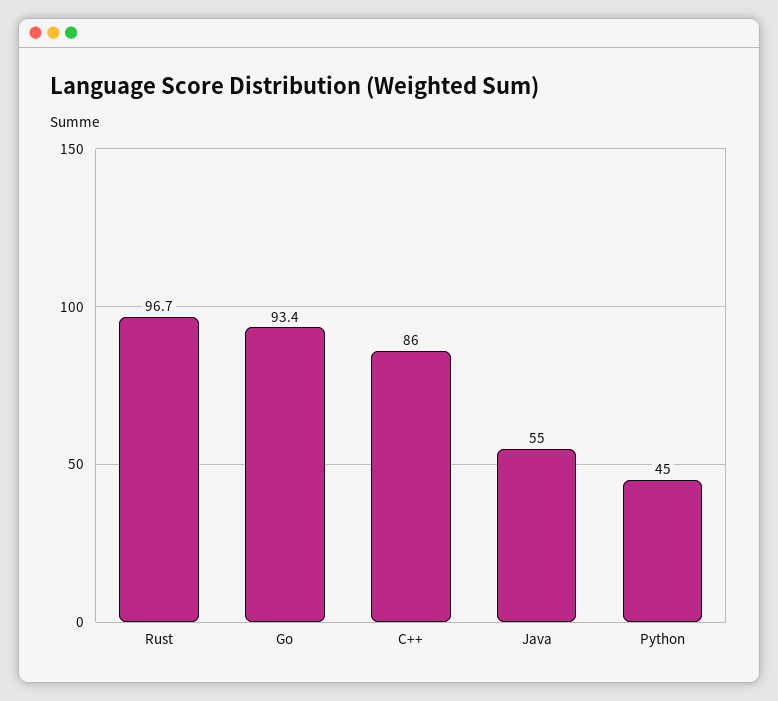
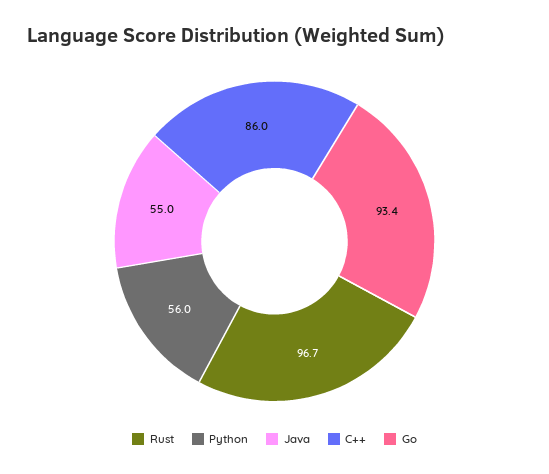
Python: 45 -> 56

